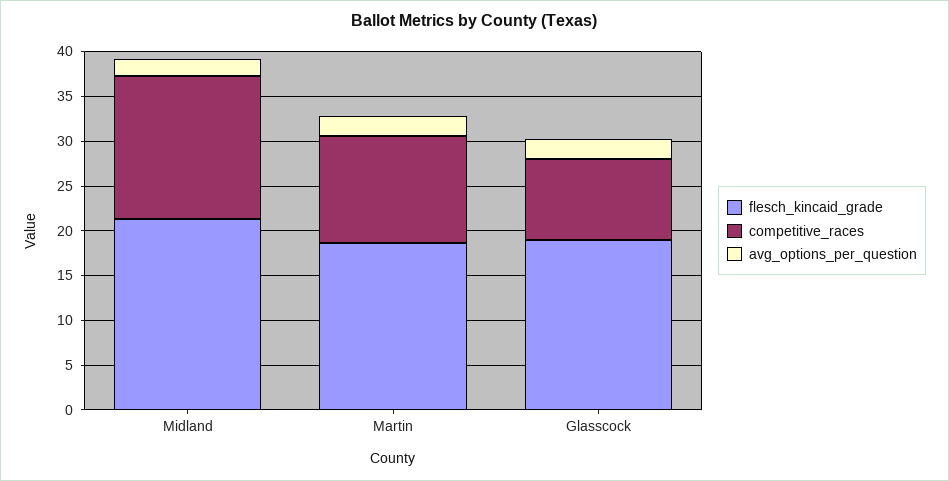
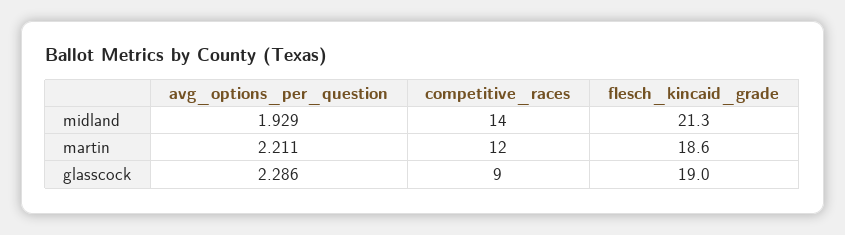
competitive_races, Midland: 16 -> 14

